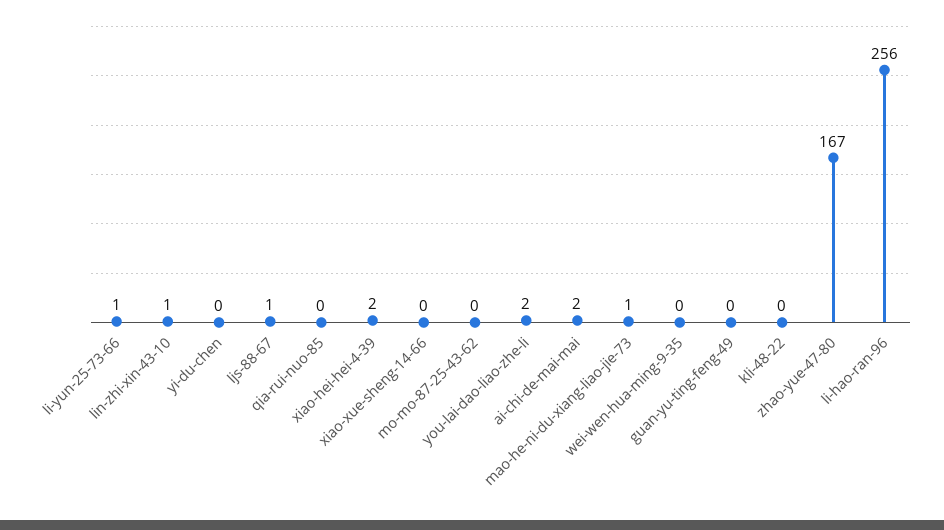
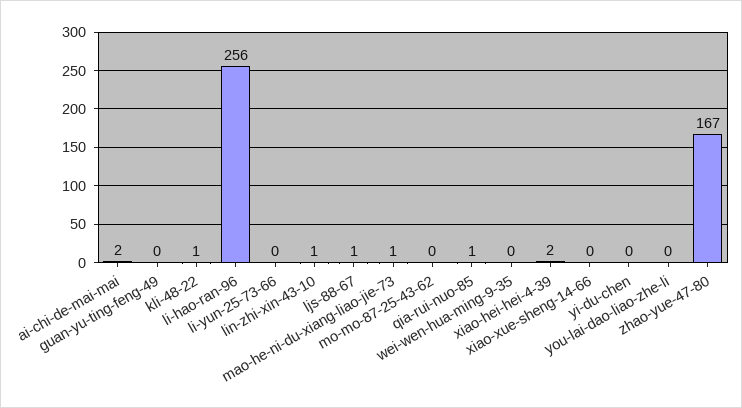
li-yun-25-73-66: 1 -> 0
qia-rui-nuo-85: 0 -> 1
you-lai-dao-liao-zhe-li: 2 -> 0
kli-48-22: 0 -> 1

